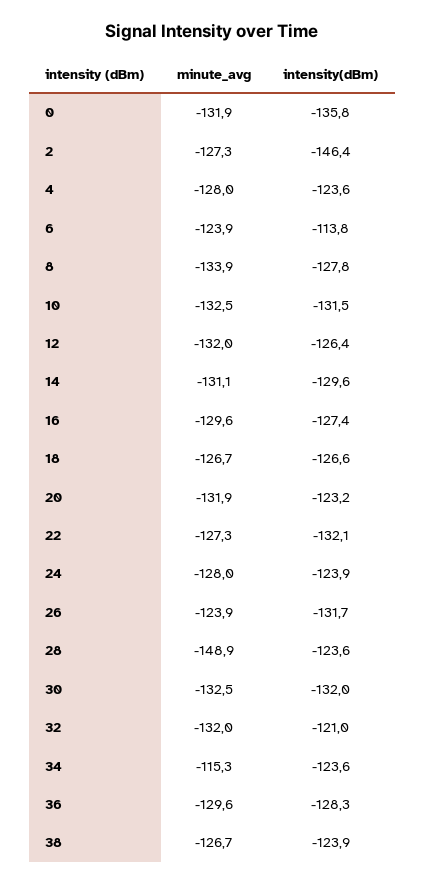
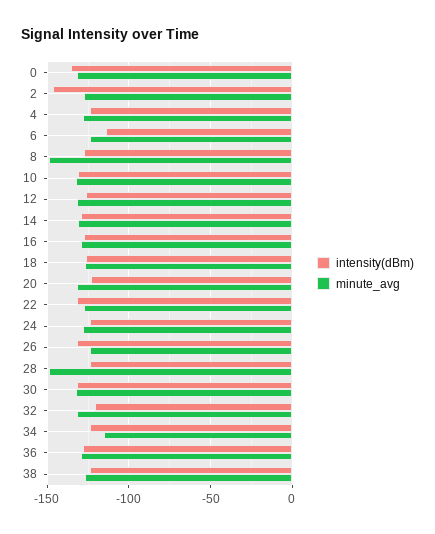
minute_avg, 8: -133.9 -> -150

